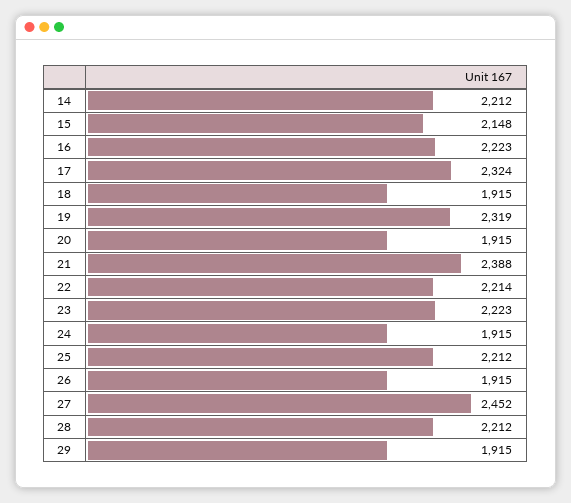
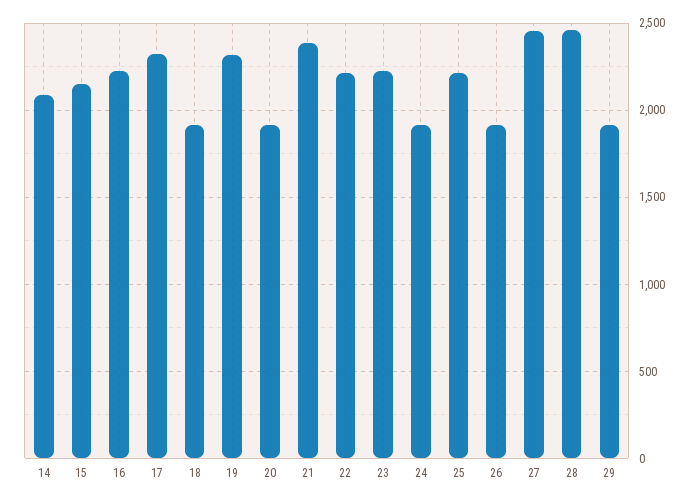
14: 2212 -> 2100
28: 2212 -> 2450

